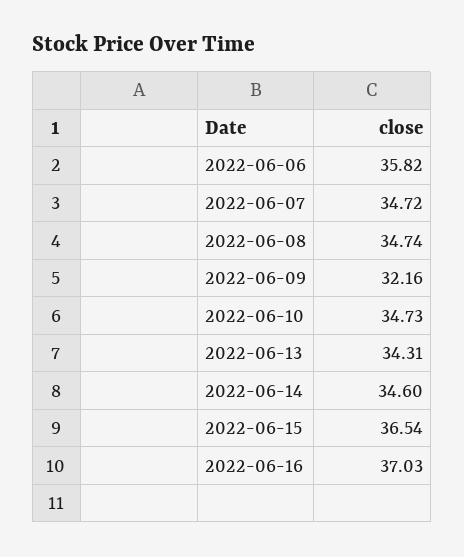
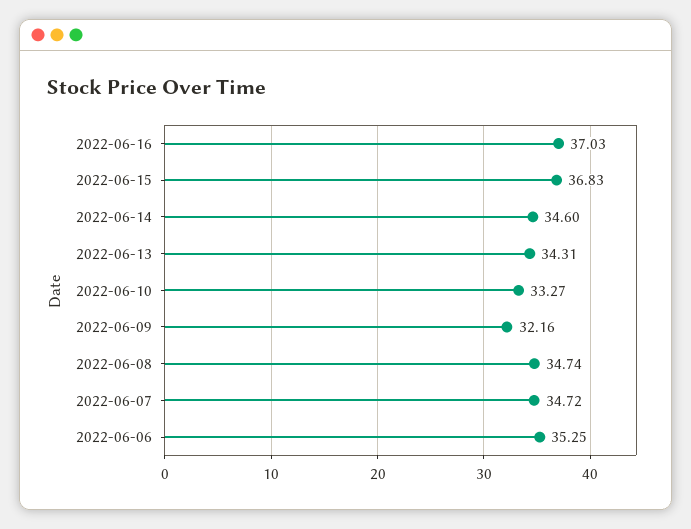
2022-06-06: 35.82 -> 35.25
2022-06-10: 34.73 -> 33.27
2022-06-15: 36.54 -> 36.83

